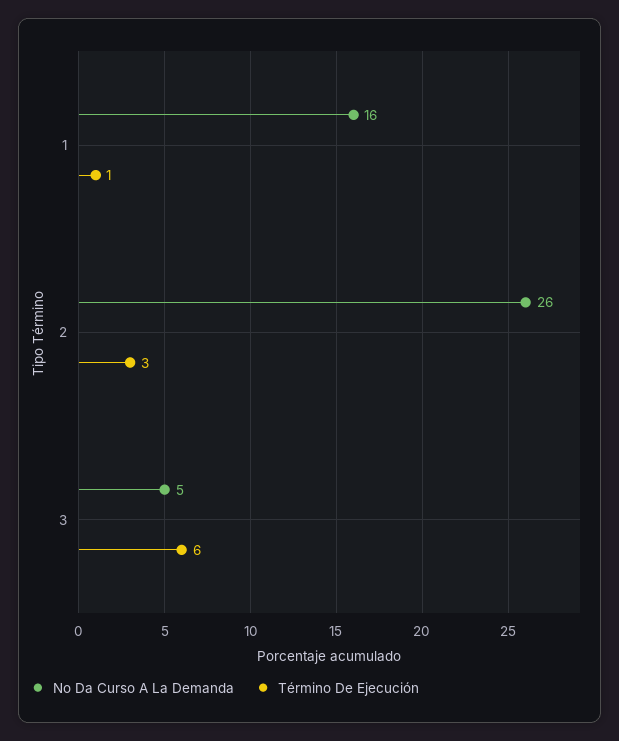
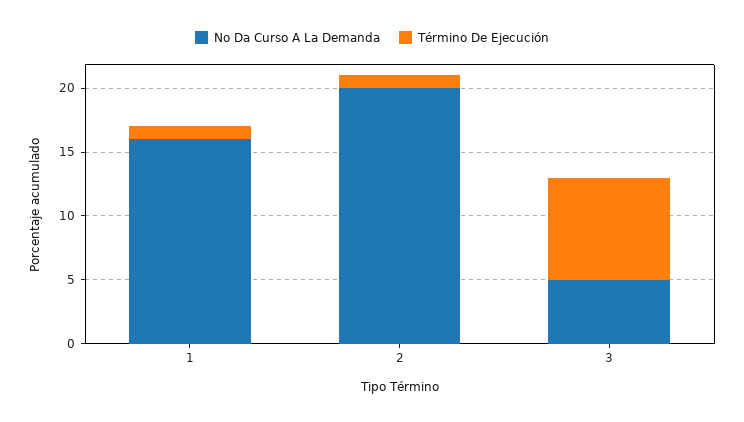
No Da Curso A La Demanda, 2: 26 -> 20
Término De Ejecución, 2: 3 -> 1
Término De Ejecución, 3: 6 -> 8

